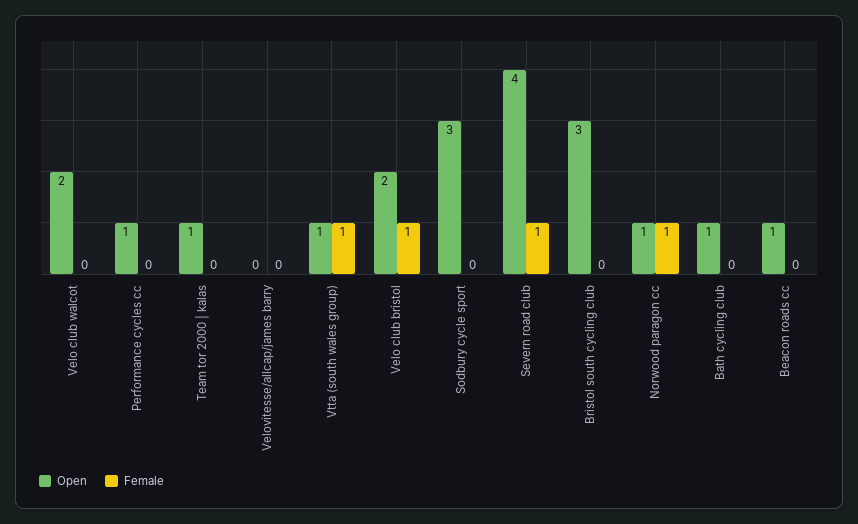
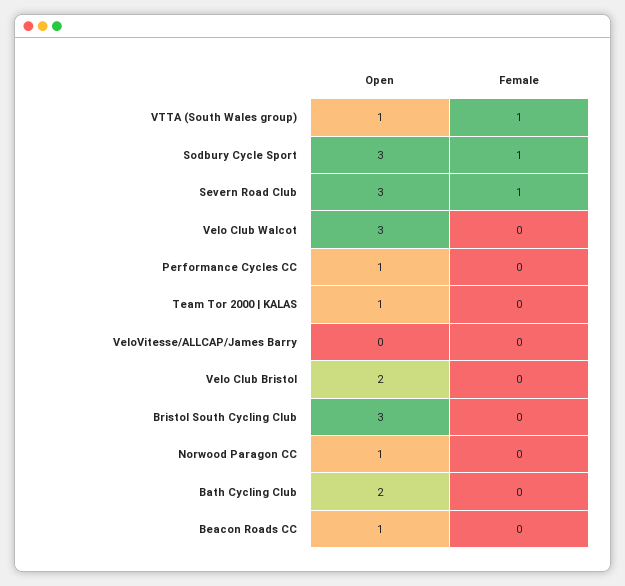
Open, Velo club walcot: 2 -> 3
Female, Velo club bristol: 1 -> 0
Female, Sodbury cycle sport: 0 -> 1
Open, Severn road club: 4 -> 3
Female, Norwood paragon cc: 1 -> 0
Open, Bath cycling club: 1 -> 2

